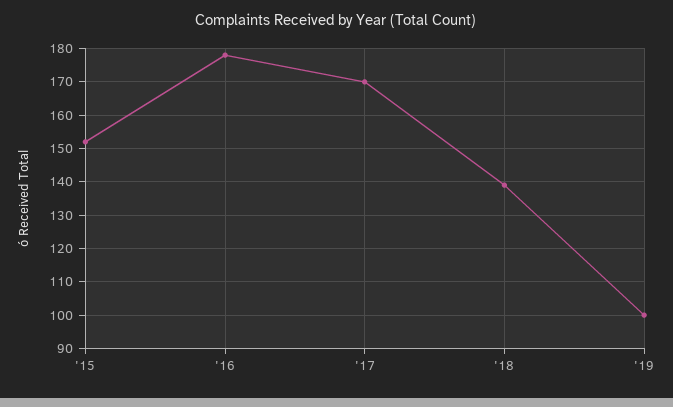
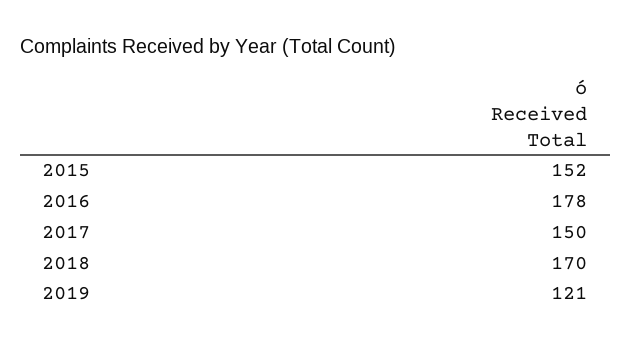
'17: 170 -> 150
'18: 140 -> 170
'19: 100 -> 121

